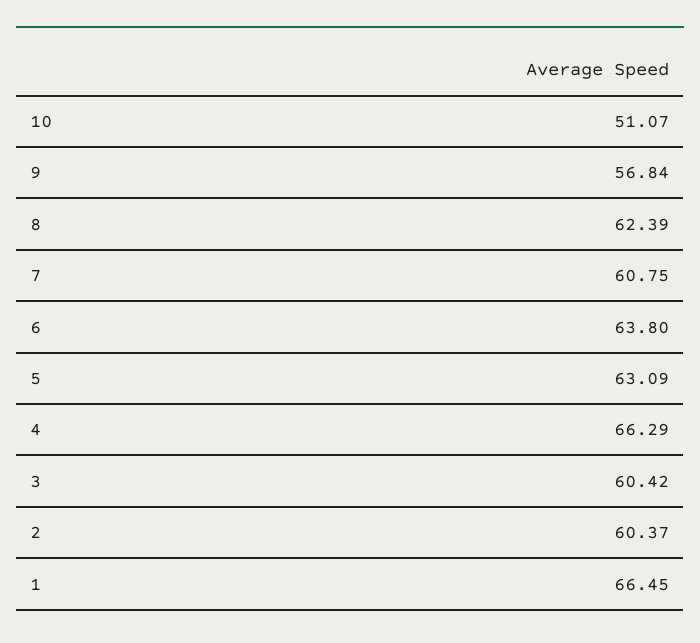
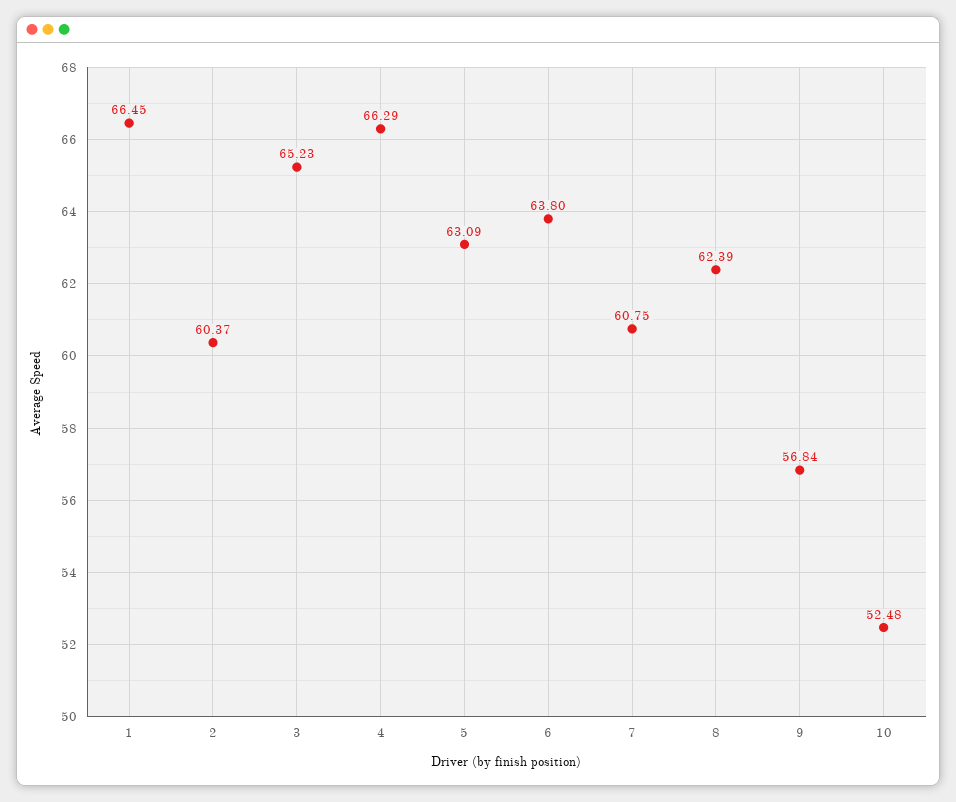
10: 51.07 -> 52.48
3: 60.42 -> 65.23

